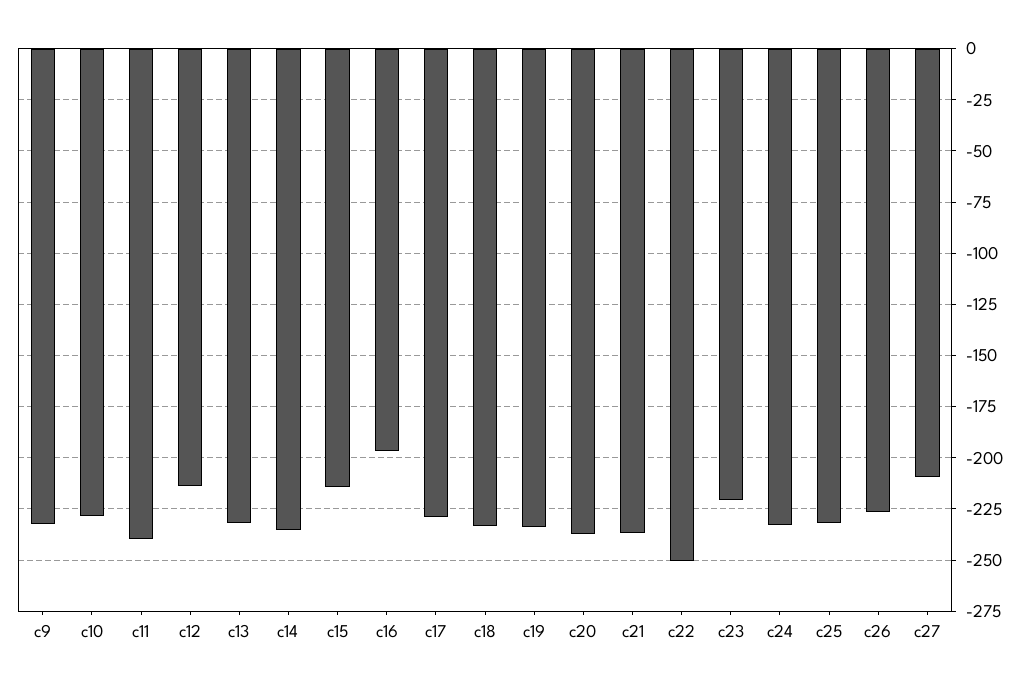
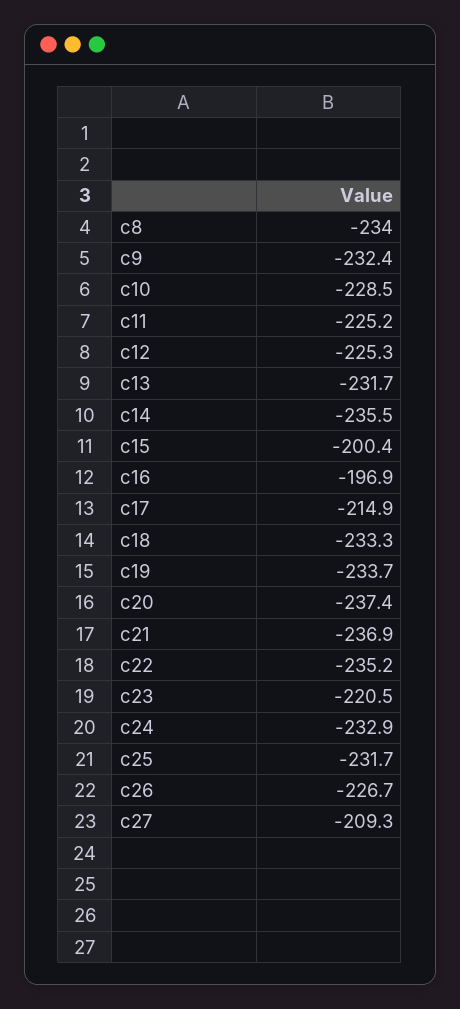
c11: -240 -> -225.2
c12: -215 -> -225.3
c15: -215 -> -200.4
c17: -230 -> -214.9
c22: -250 -> -235.2
c8: none -> -234

